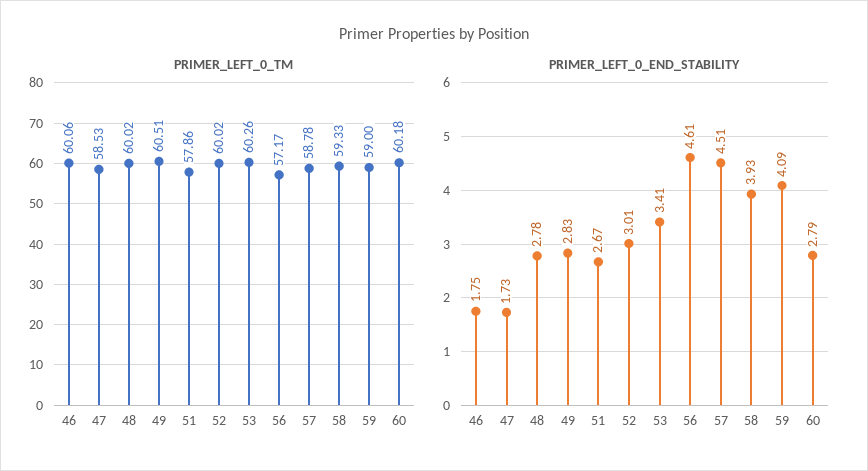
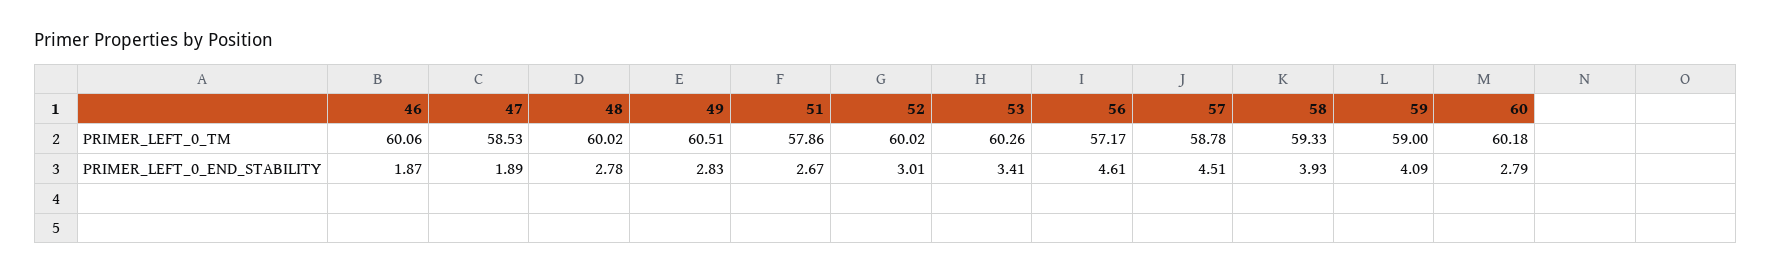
PRIMER_LEFT_0_END_STABILITY, 46: 1.75 -> 1.87
PRIMER_LEFT_0_END_STABILITY, 47: 1.73 -> 1.89

